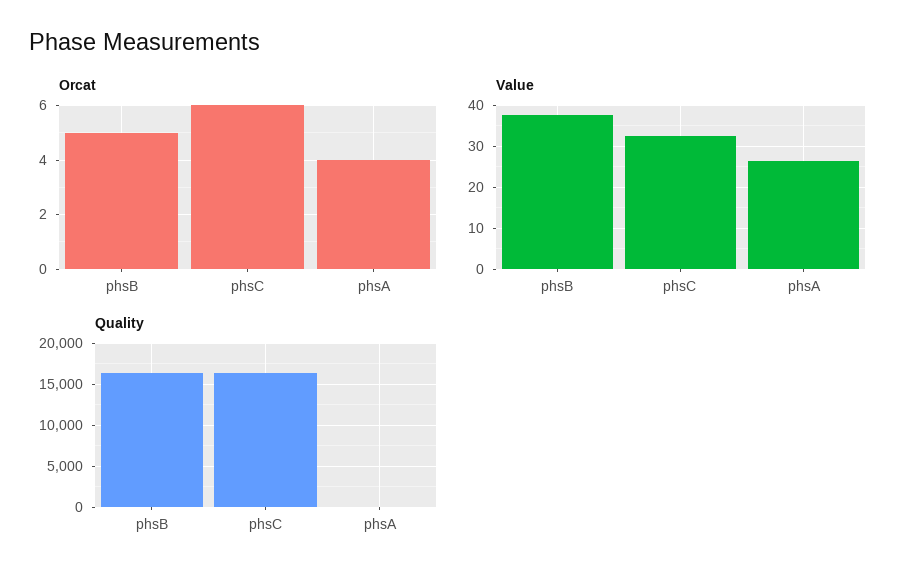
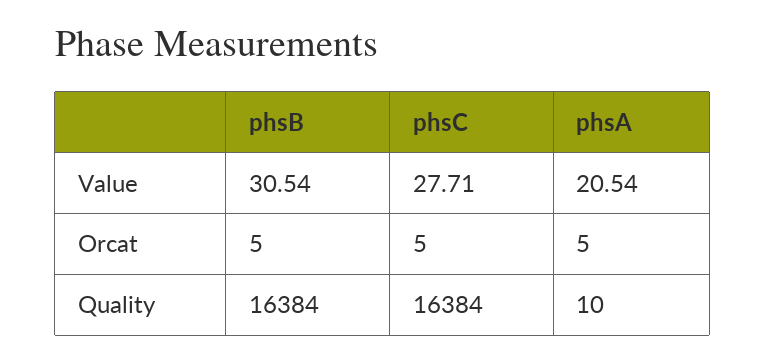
Orcat, phsC: 6 -> 5
Orcat, phsA: 4 -> 5
Value, phsB: 38 -> 30.54
Value, phsC: 32 -> 27.71
Value, phsA: 26 -> 20.54

